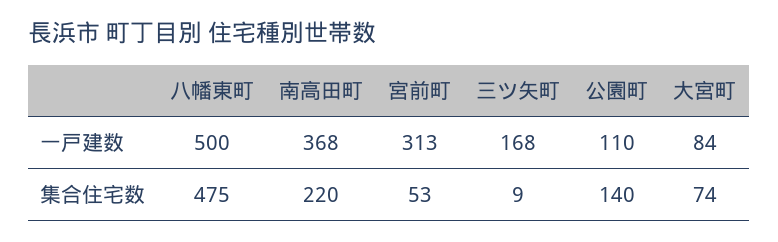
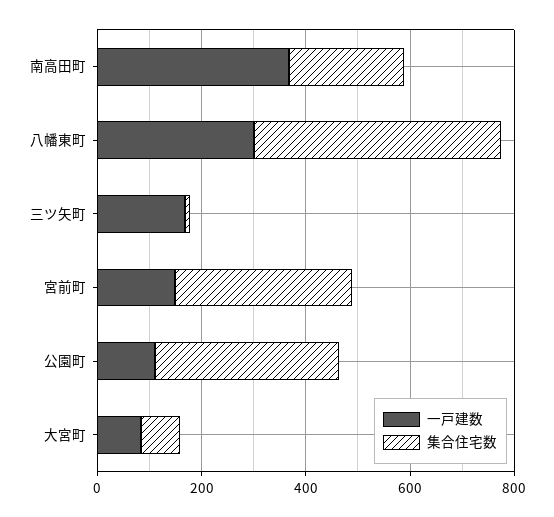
一戸建数, 八幡東町: 500 -> 300
一戸建数, 宮前町: 313 -> 150
集合住宅数, 宮前町: 53 -> 350
集合住宅数, 公園町: 140 -> 350

